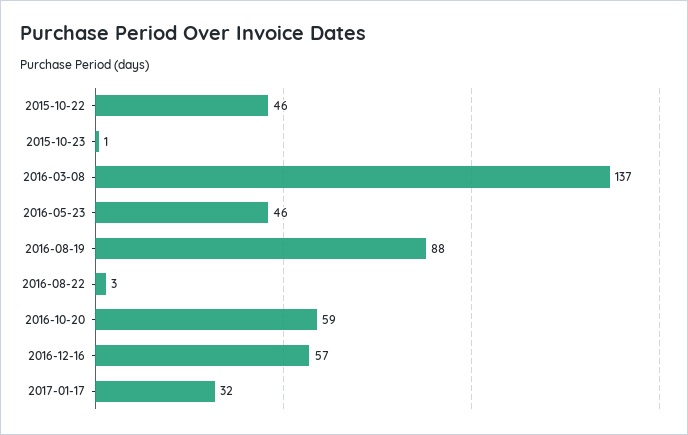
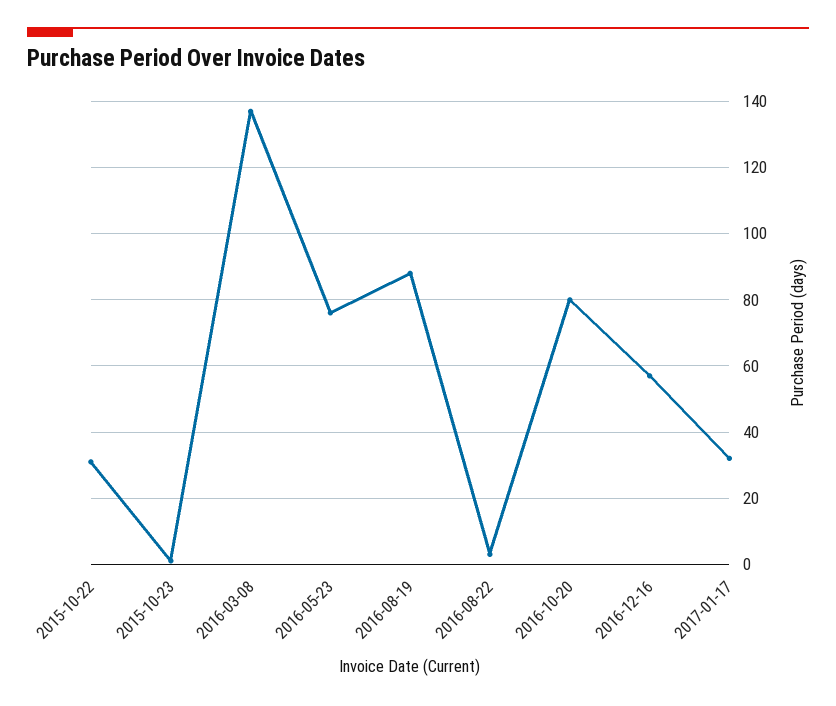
2015-10-22: 46 -> 30
2016-05-23: 46 -> 75
2016-10-20: 59 -> 80

